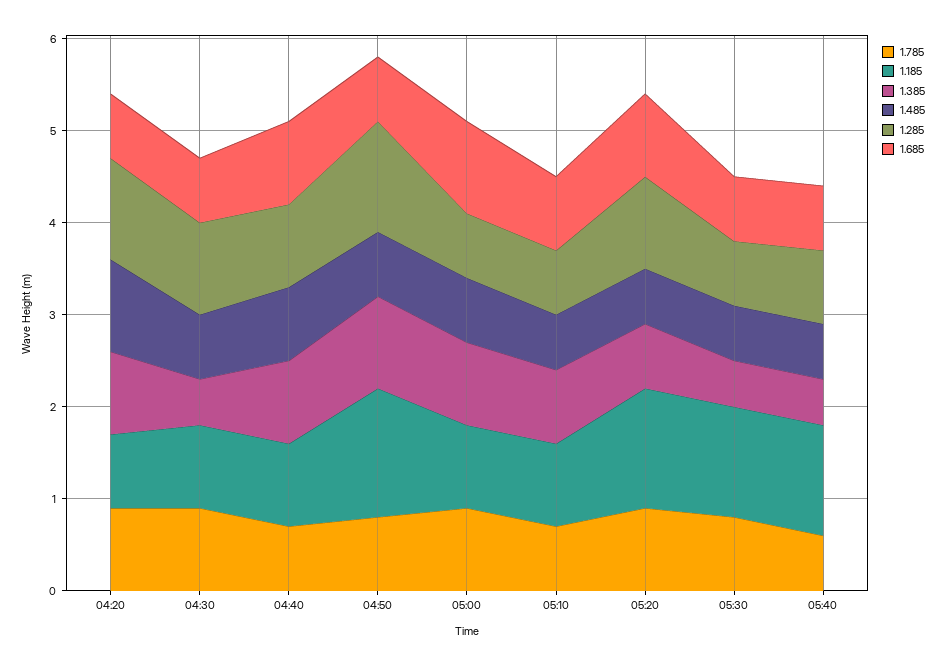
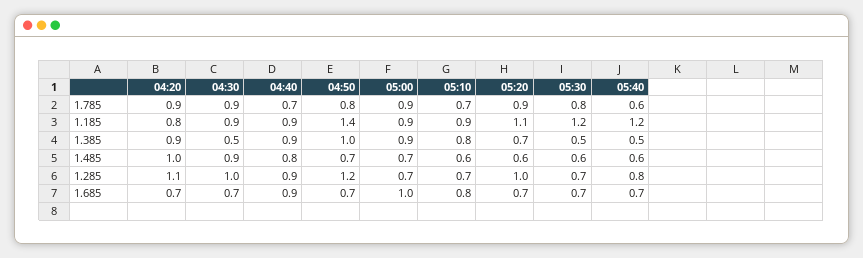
1.485, 04:30: 0.7 -> 0.9
1.185, 05:20: 1.3 -> 1.1
1.685, 05:20: 0.9 -> 0.7

